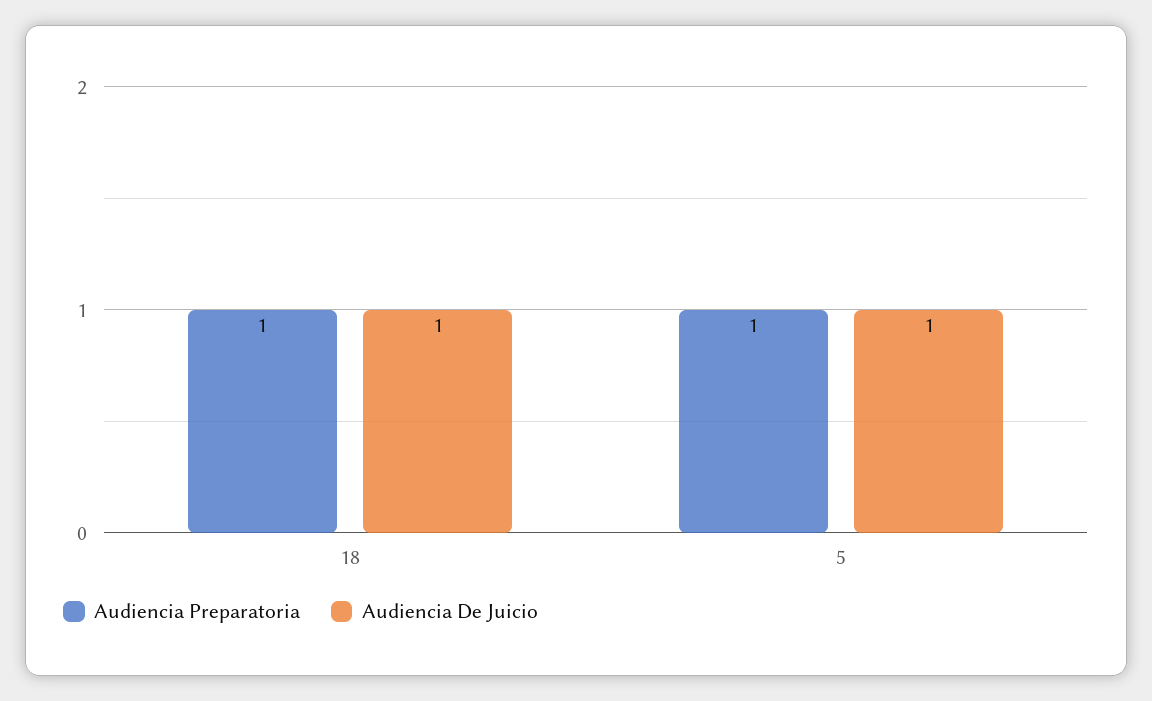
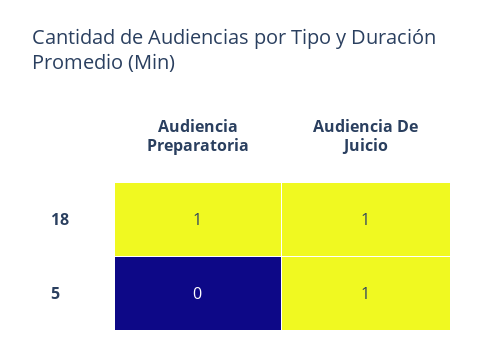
Audiencia Preparatoria, 5: 1 -> 0

